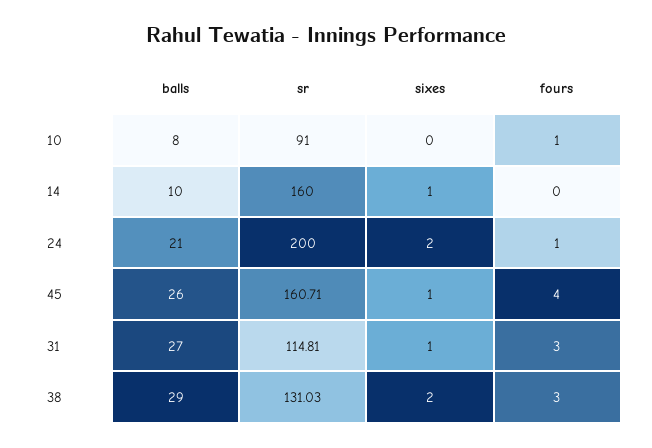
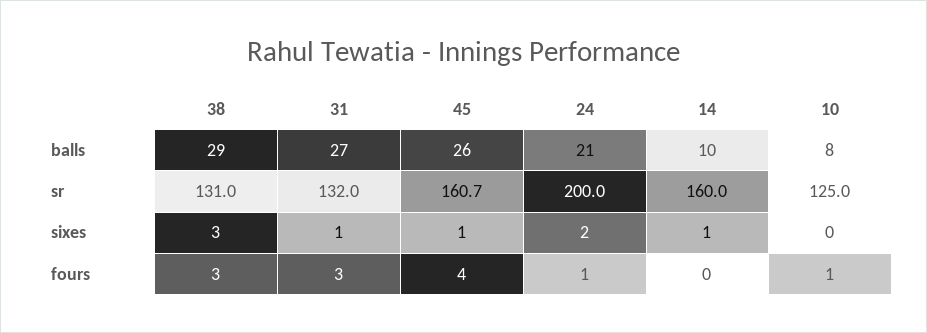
sr, 10: 91 -> 125
sr, 31: 114.81 -> 132
sixes, 38: 2 -> 3

